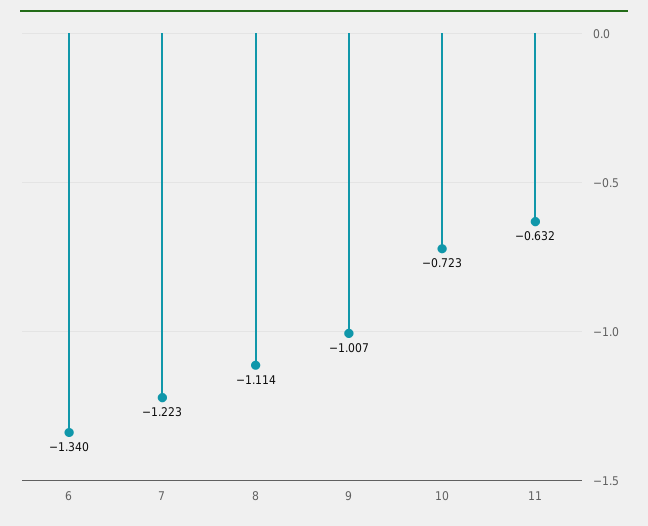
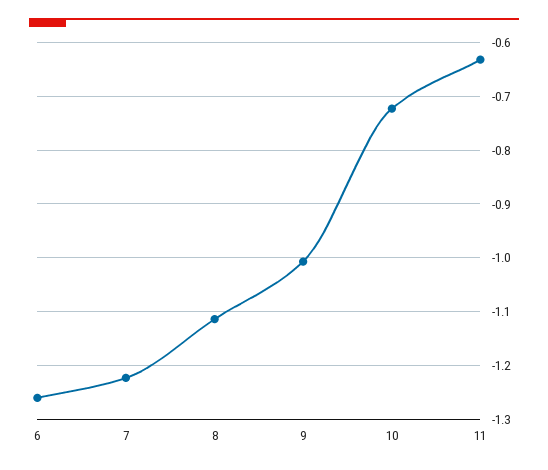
6: -1.34 -> -1.26

